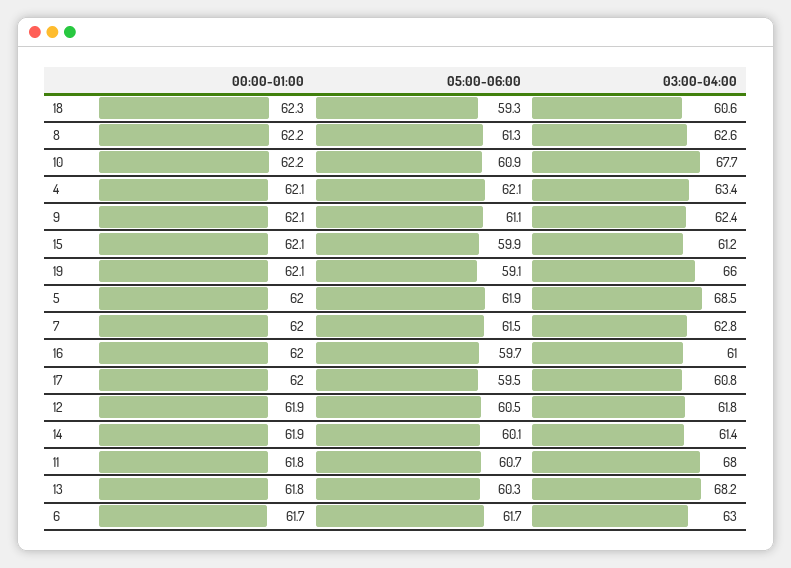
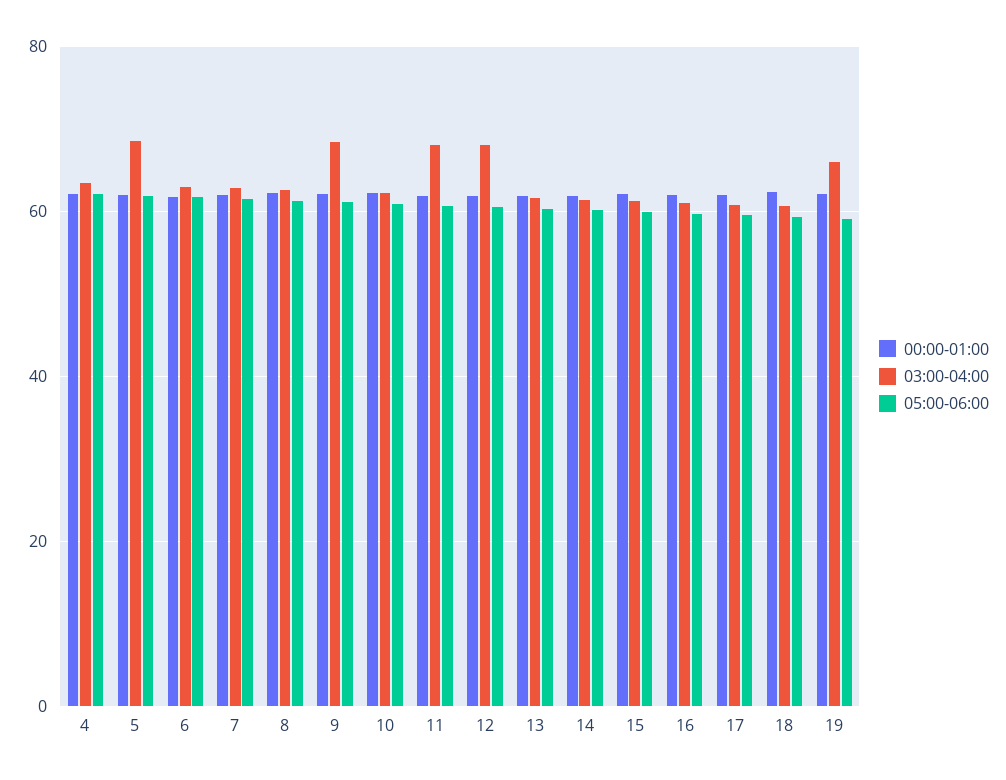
03:00-04:00, 10: 67.7 -> 62
03:00-04:00, 9: 62.4 -> 68
03:00-04:00, 12: 61.8 -> 68
03:00-04:00, 13: 68.2 -> 62

